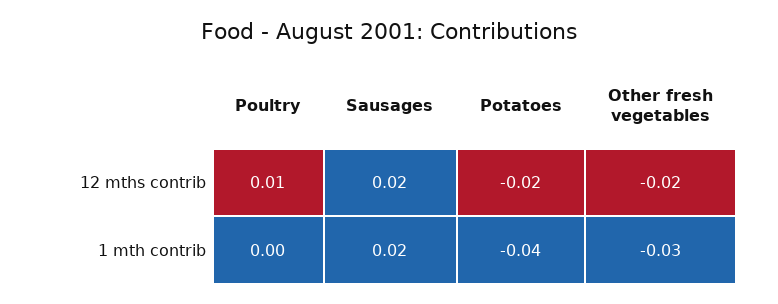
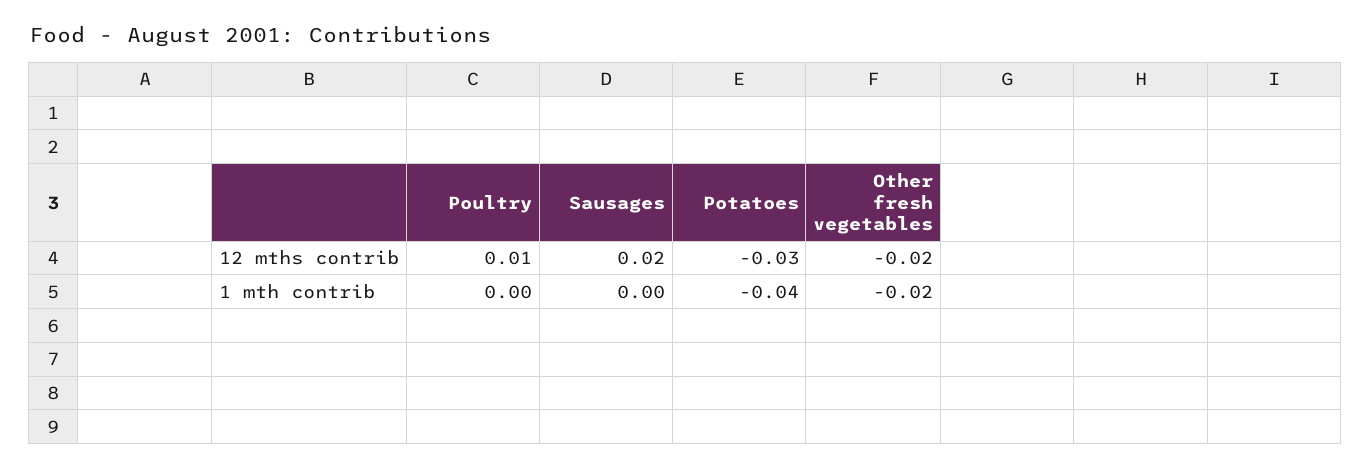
Potatoes, 12 mths contrib: -0.02 -> -0.03
Sausages, 1 mth contrib: 0.02 -> 0
Other fresh vegetables, 1 mth contrib: -0.03 -> -0.02

